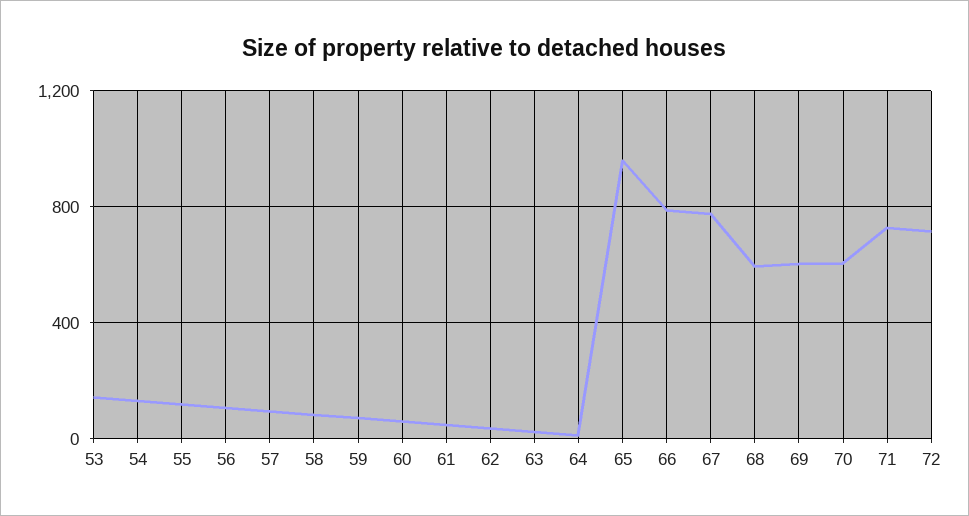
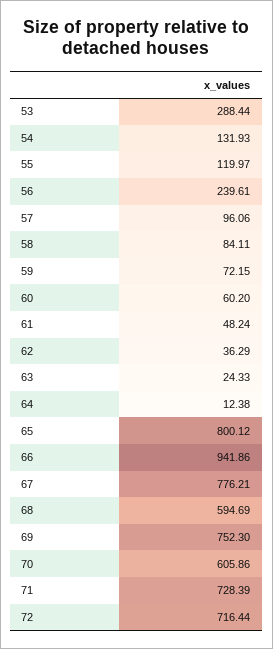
53: 150 -> 288.44
56: 100 -> 239.61
65: 950 -> 800.12
66: 800 -> 941.86
69: 600 -> 752.3

